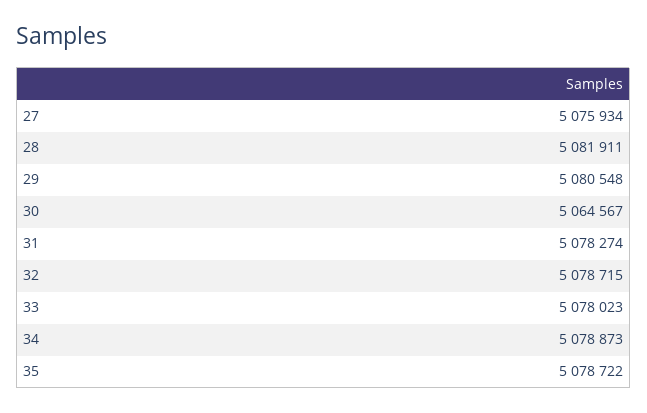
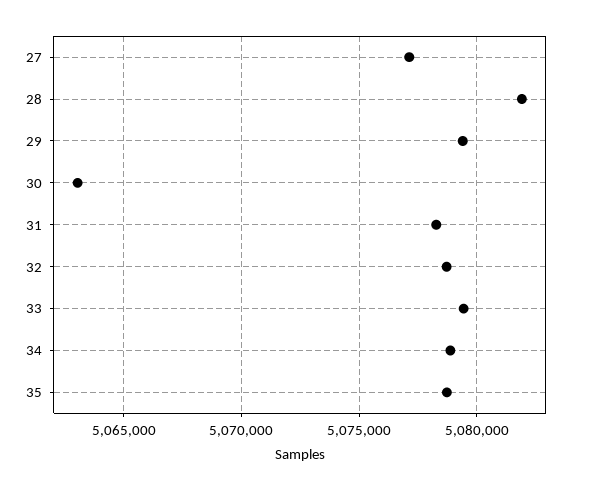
27: 5075934 -> 5077000
29: 5080548 -> 5079500
30: 5064567 -> 5063000
33: 5078023 -> 5079500

